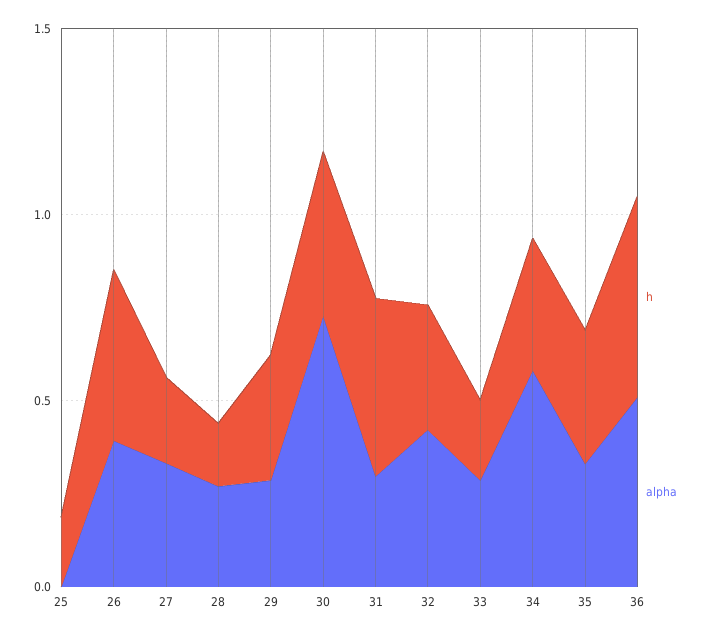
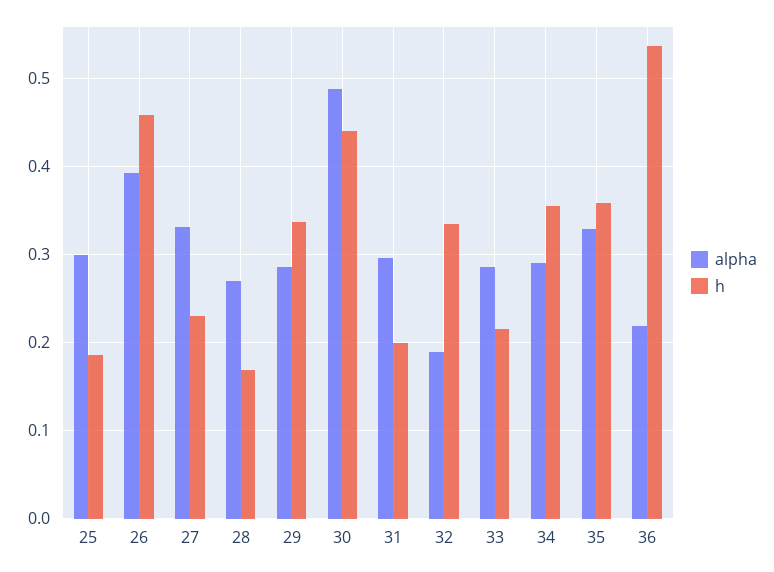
alpha, 25: 0 -> 0.3
alpha, 30: 0.7 -> 0.49
h, 31: 0.5 -> 0.2
alpha, 32: 0.4 -> 0.19
alpha, 34: 0.6 -> 0.29
alpha, 36: 0.5 -> 0.22

